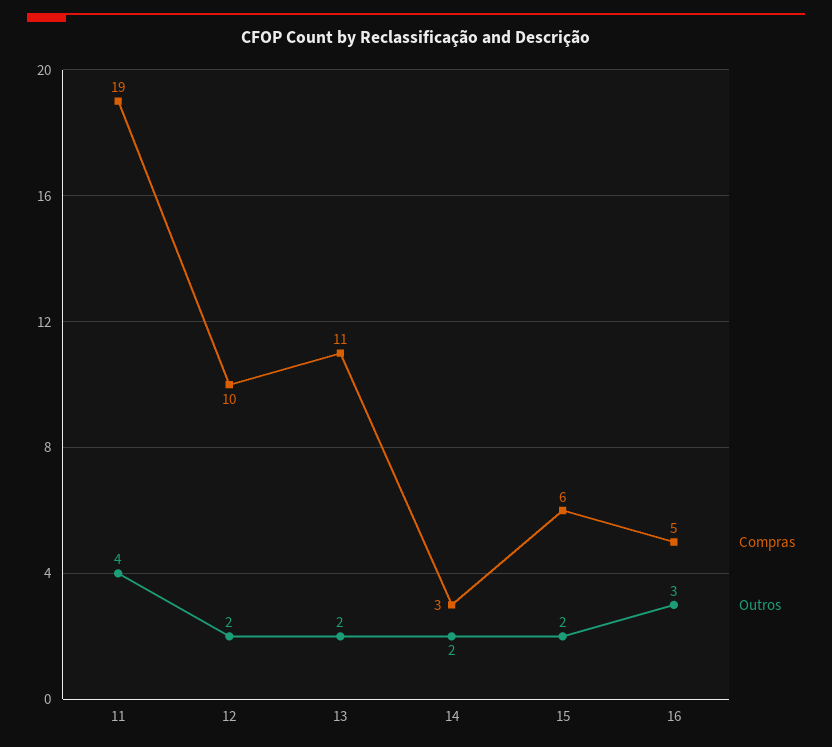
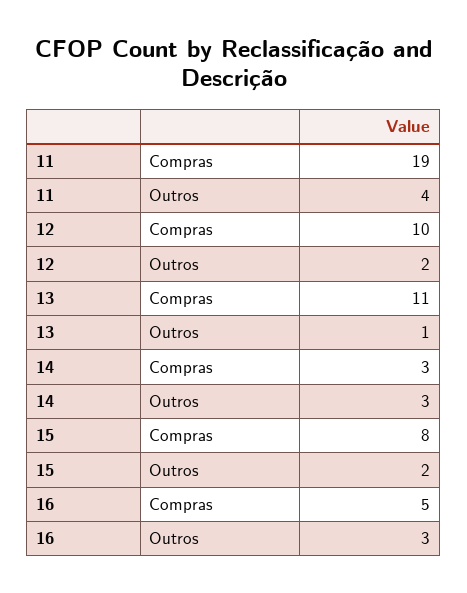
Outros, 13: 2 -> 1
Outros, 14: 2 -> 3
Compras, 15: 6 -> 8

